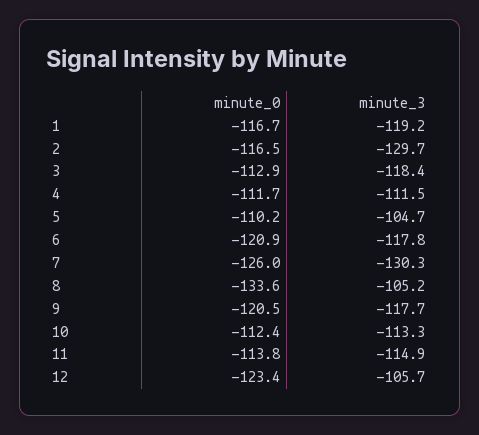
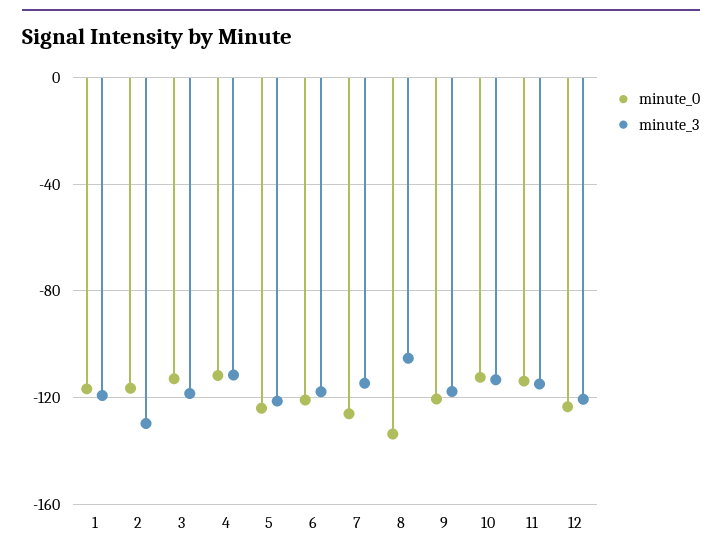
minute_0, 5: -110.2 -> -125
minute_3, 5: -104.7 -> -120
minute_3, 7: -130.3 -> -115
minute_3, 12: -105.7 -> -120

